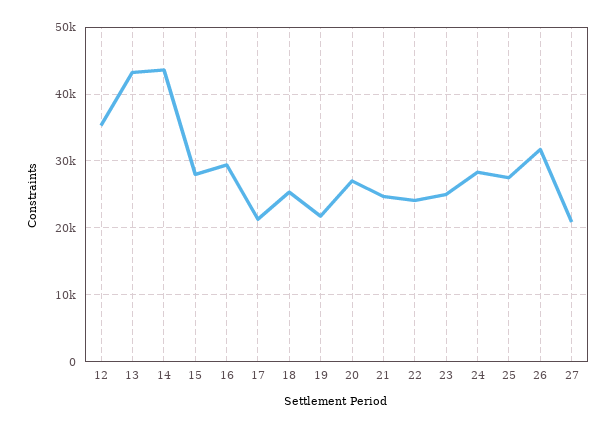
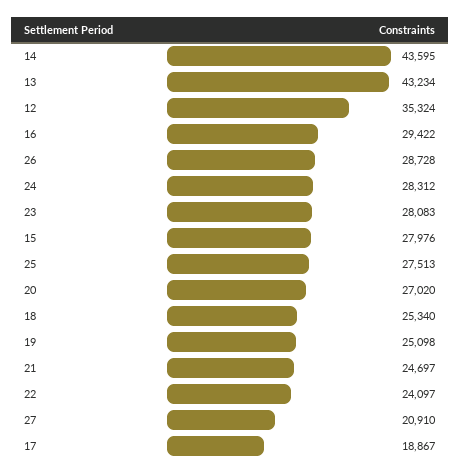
17: 21000 -> 18867
19: 22000 -> 25098
23: 25000 -> 28083
26: 32000 -> 28728

